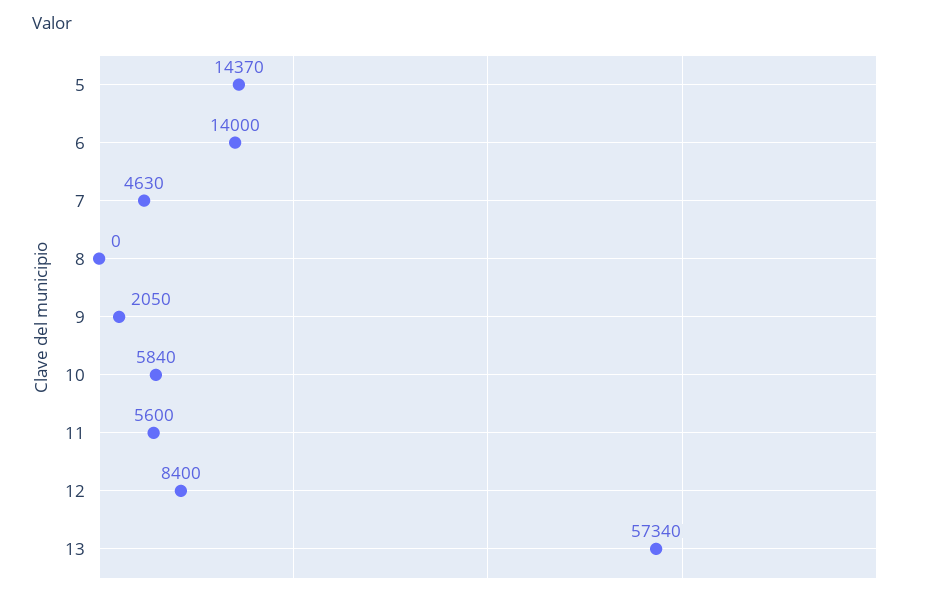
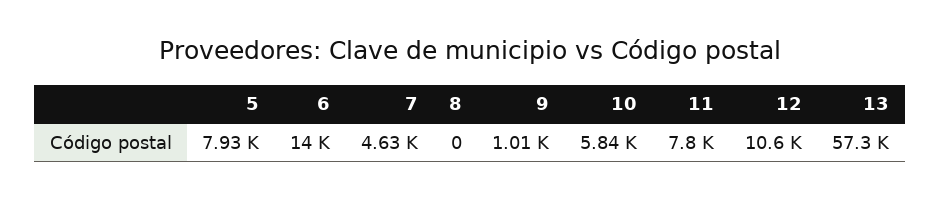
5: 14370 -> 7930
9: 2050 -> 1010
11: 5600 -> 7800
12: 8400 -> 10600

